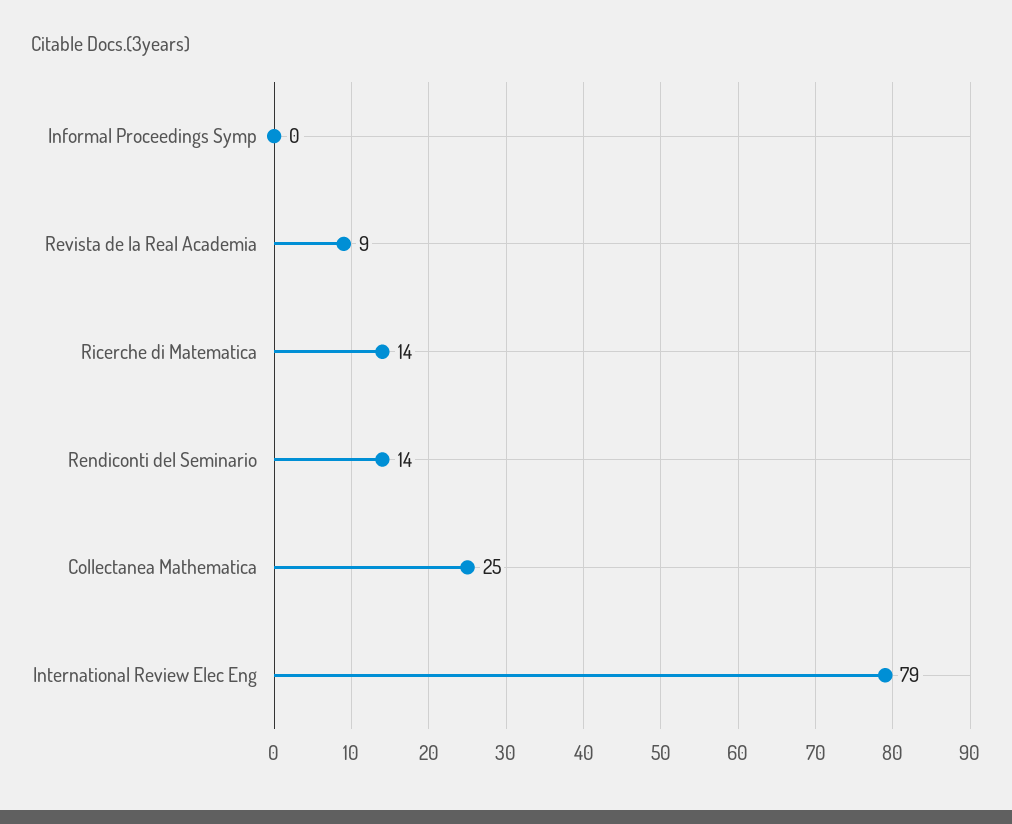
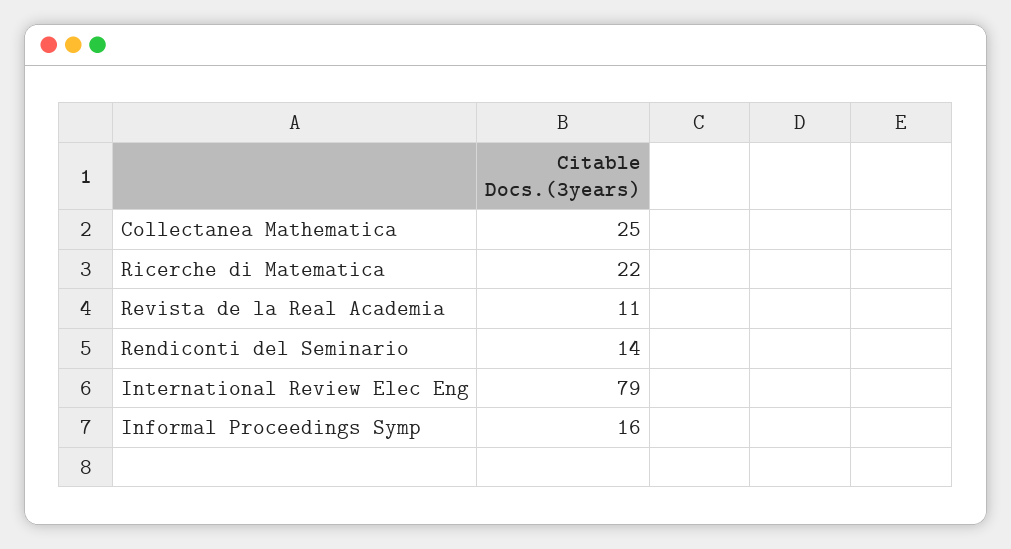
Informal Proceedings Symp: 0 -> 16
Revista de la Real Academia: 9 -> 11
Ricerche di Matematica: 14 -> 22

